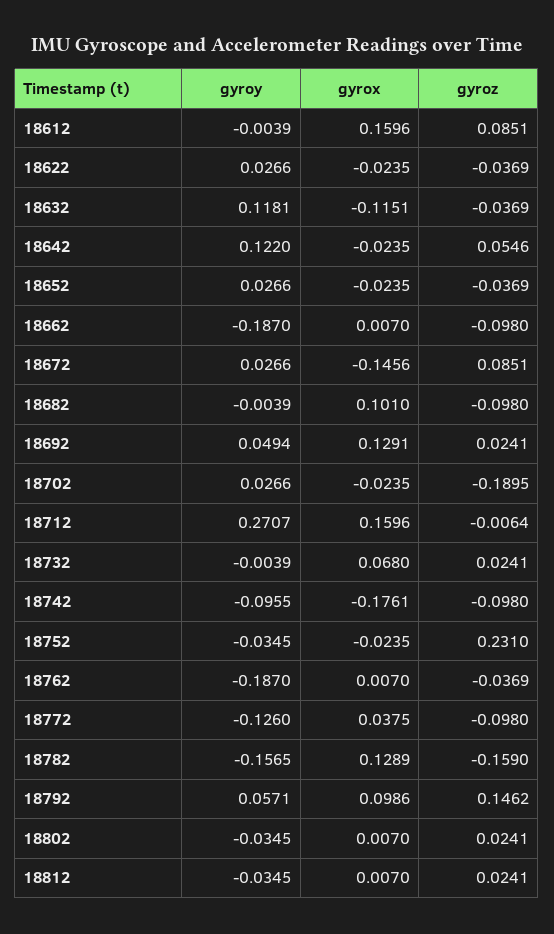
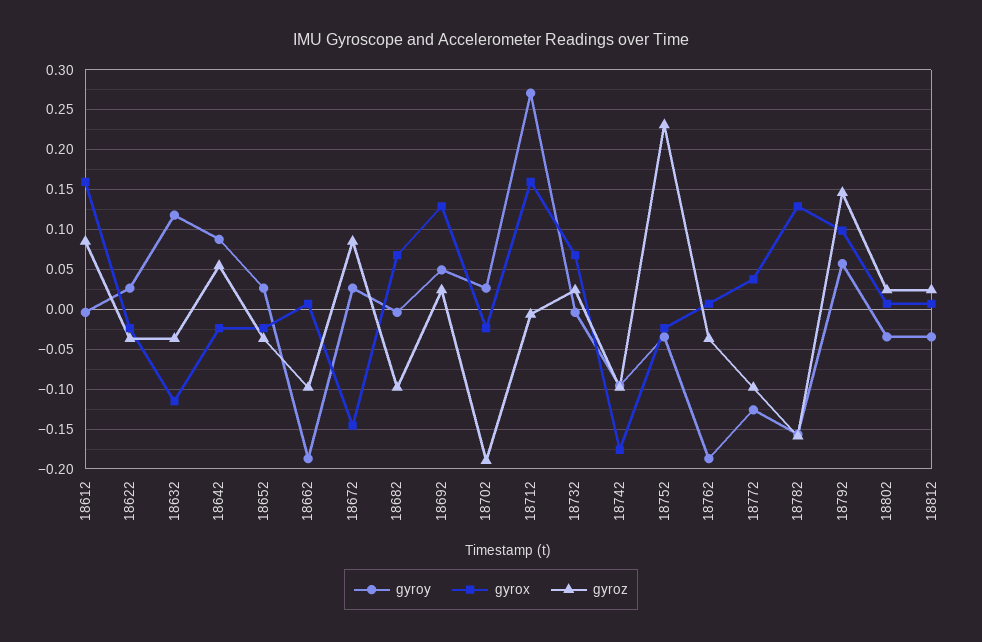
gyroy, 18642: 0.122 -> 0.09
gyrox, 18682: 0.101 -> 0.07

